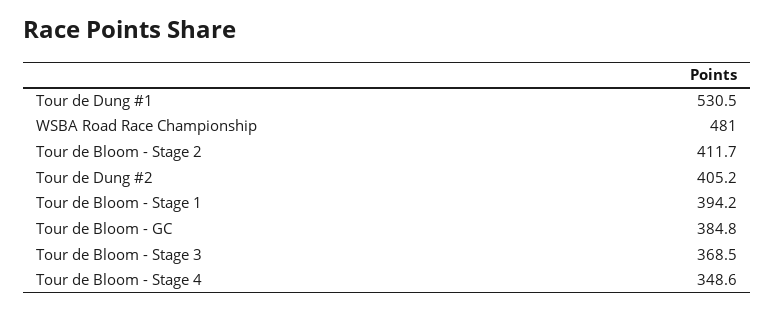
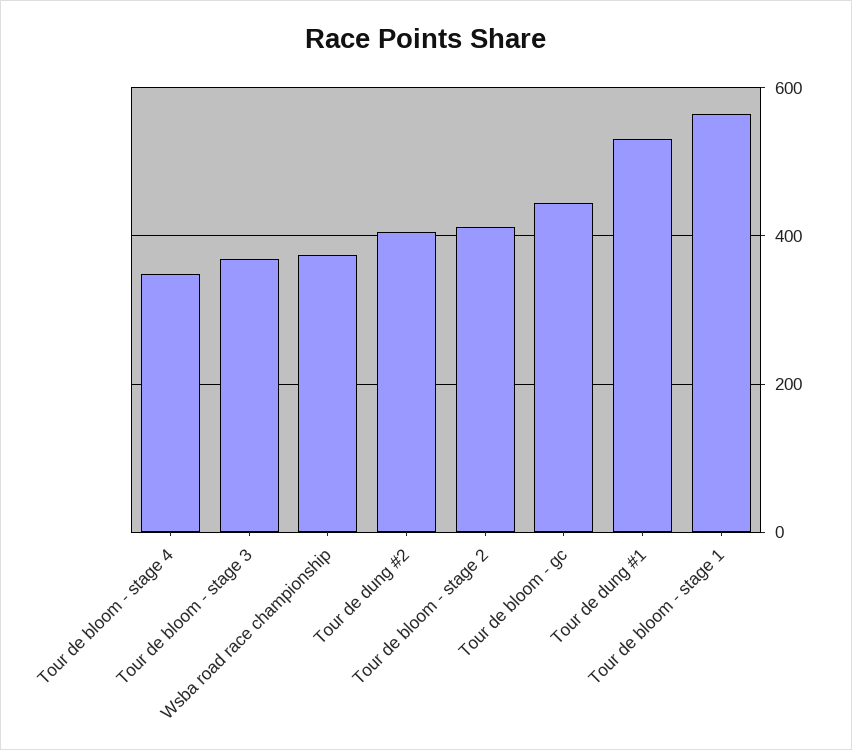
WSBA Road Race Championship: 481 -> 380
Tour de Bloom - Stage 1: 394.2 -> 560
Tour de Bloom - GC: 384.8 -> 440

